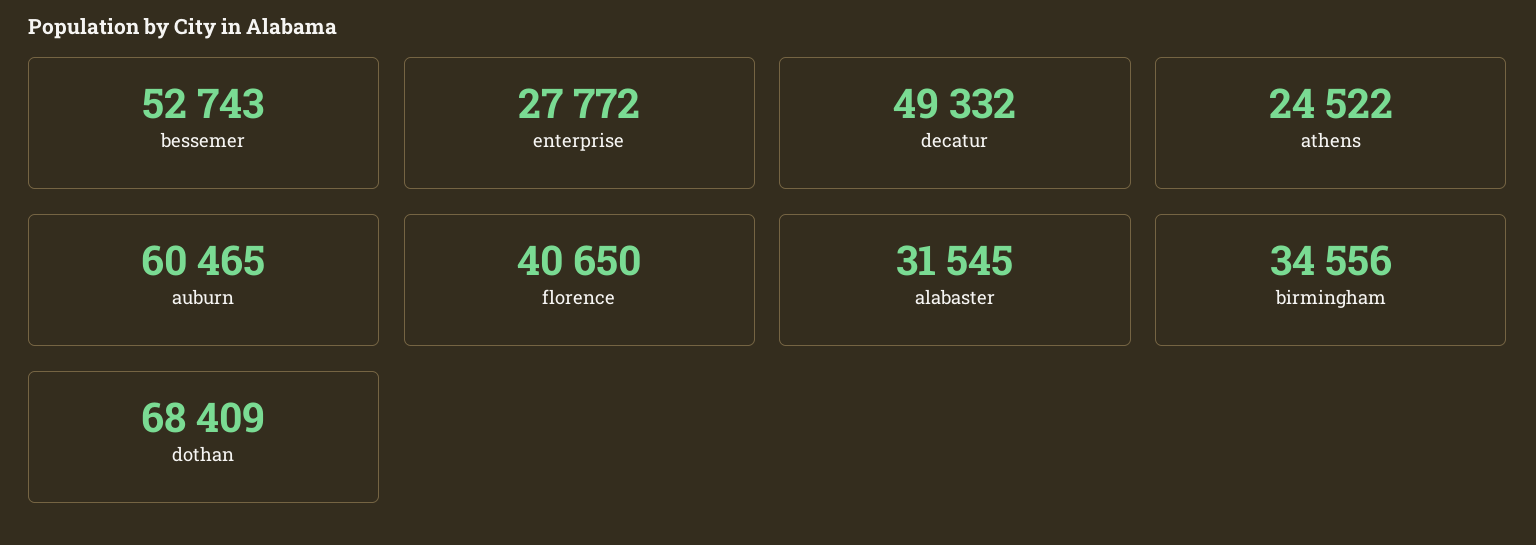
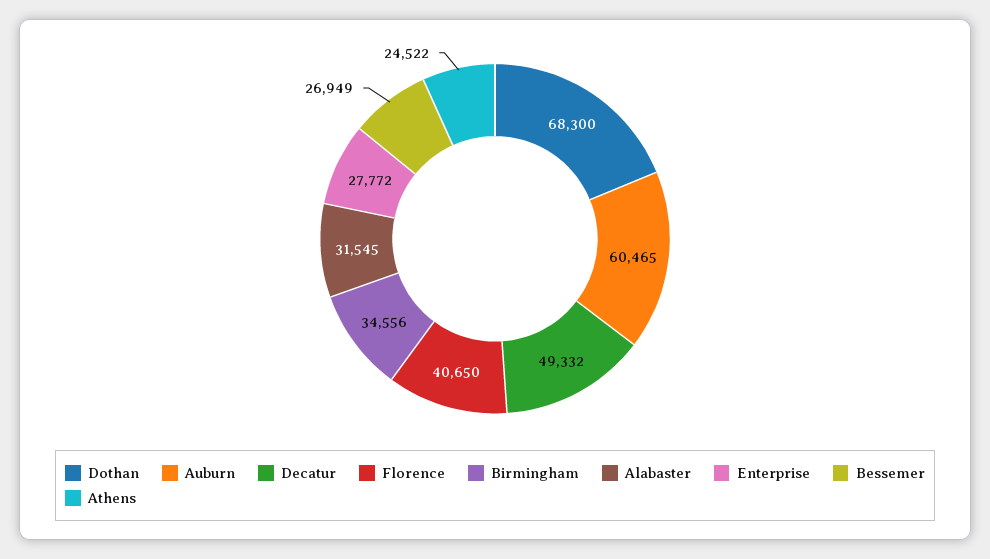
bessemer: 52743 -> 26949
dothan: 68409 -> 68300

